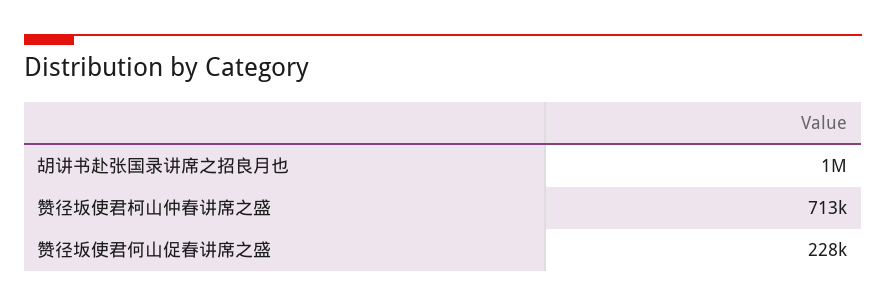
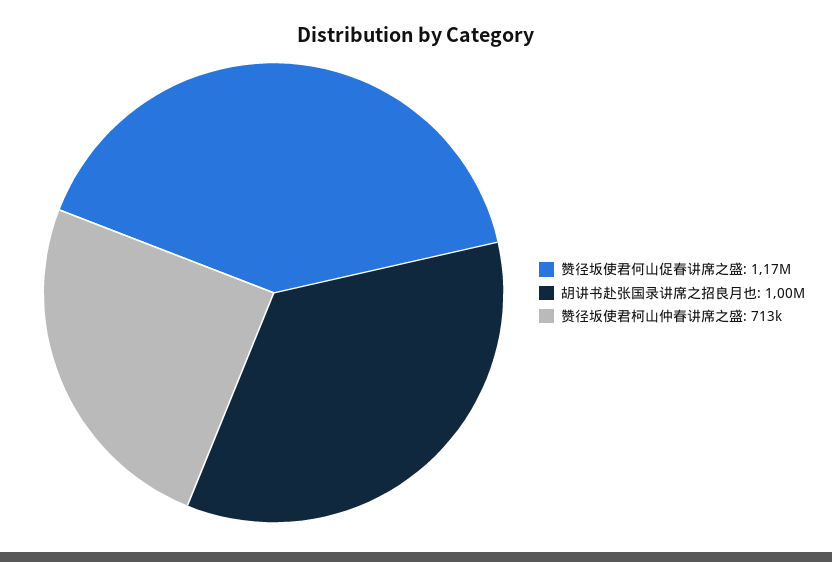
赞径坂使君何山促春讲席之盛: 228000 -> 1170000

